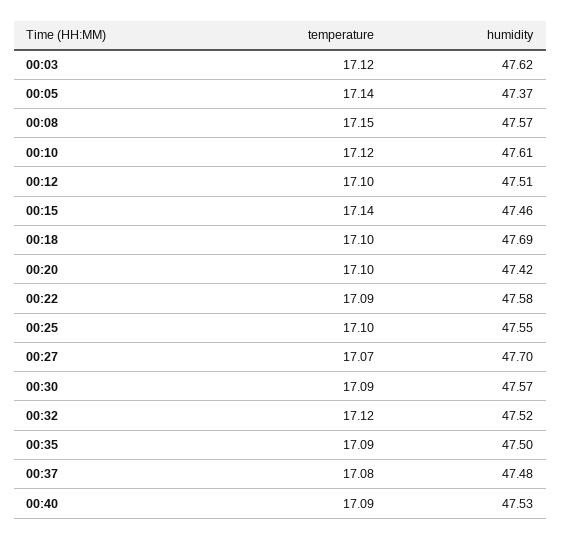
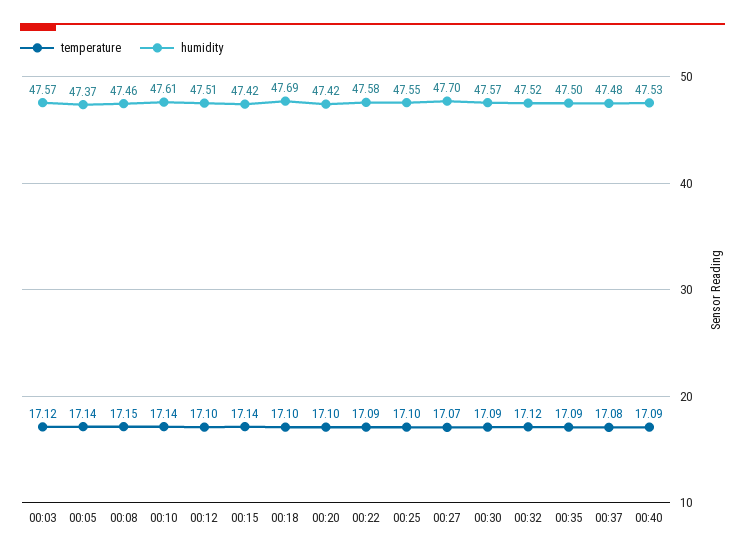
humidity, 00:03: 47.62 -> 47.57
humidity, 00:08: 47.57 -> 47.46
temperature, 00:10: 17.12 -> 17.14
humidity, 00:15: 47.46 -> 47.42

